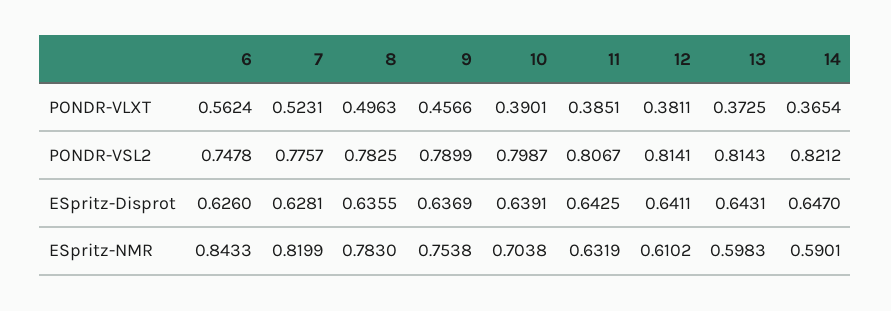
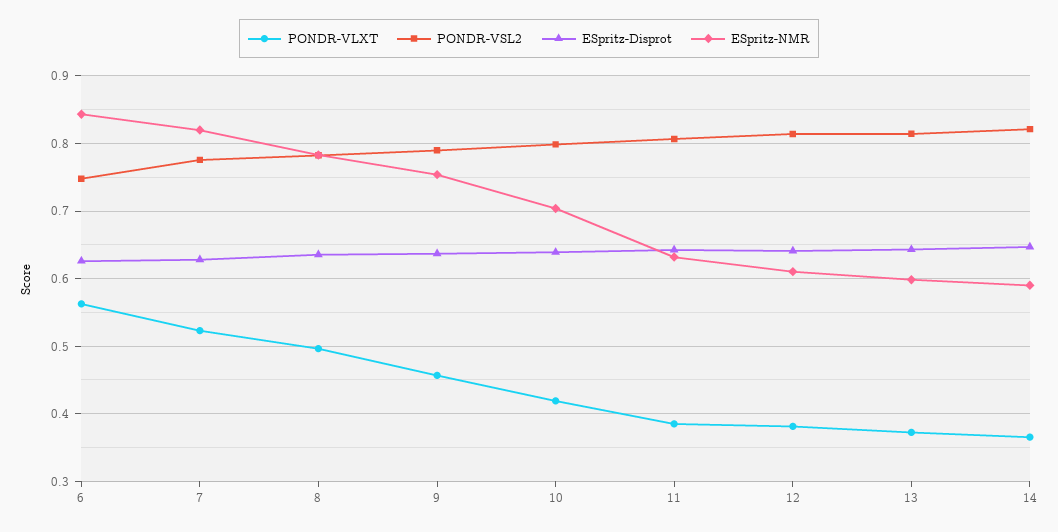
PONDR-VLXT, 10: 0.3901 -> 0.42

